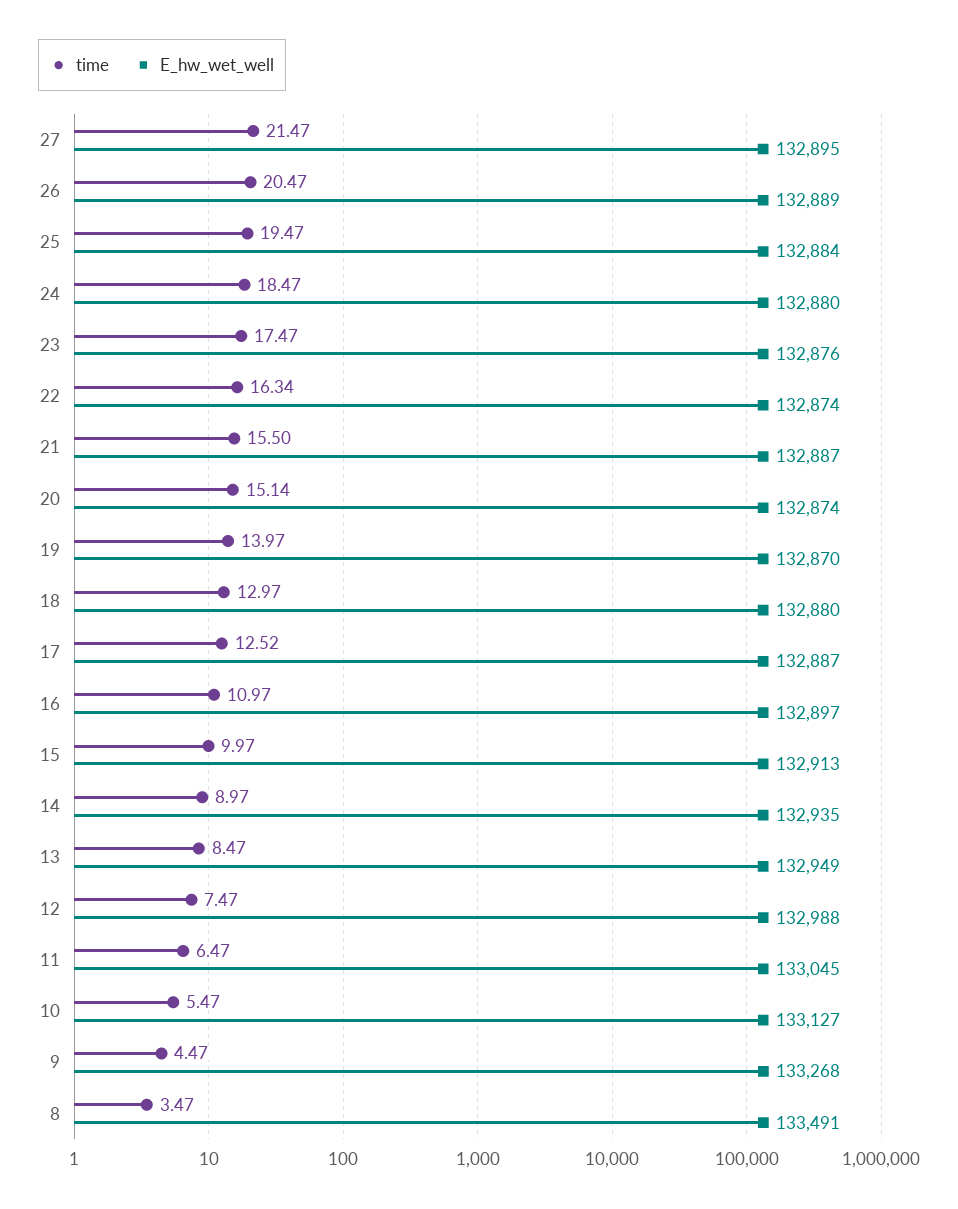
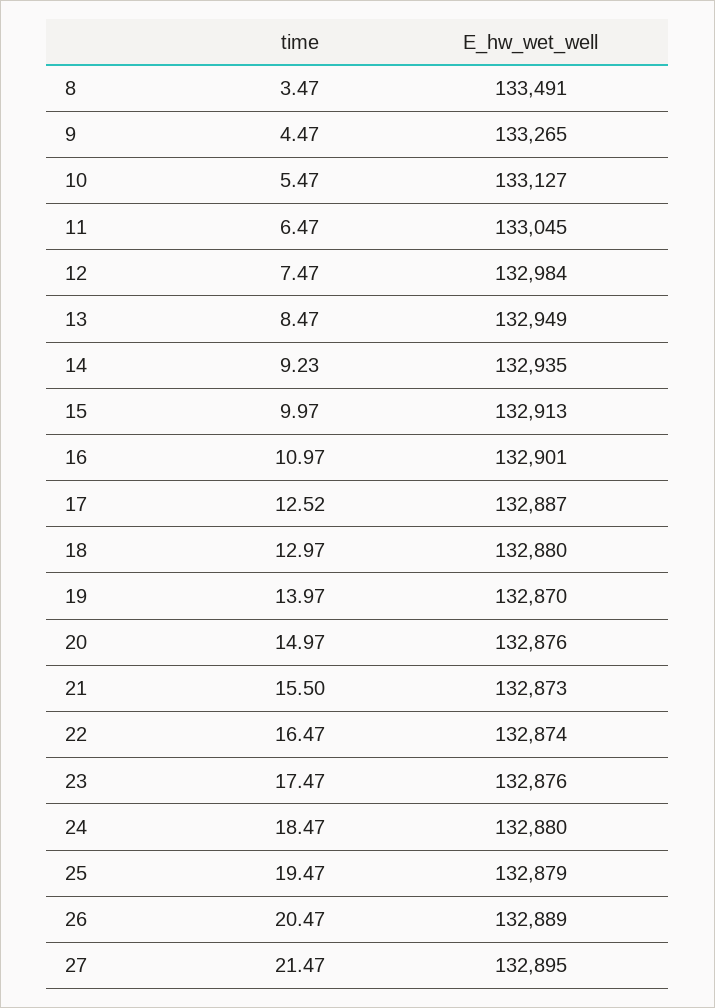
E_hw_wet_well, 25: 132884 -> 132879
time, 22: 16.34 -> 16.47
E_hw_wet_well, 21: 132887 -> 132873
time, 20: 15.14 -> 14.97
E_hw_wet_well, 20: 132874 -> 132876
E_hw_wet_well, 16: 132897 -> 132901
time, 14: 8.97 -> 9.23
E_hw_wet_well, 12: 132988 -> 132984
E_hw_wet_well, 9: 133268 -> 133265

